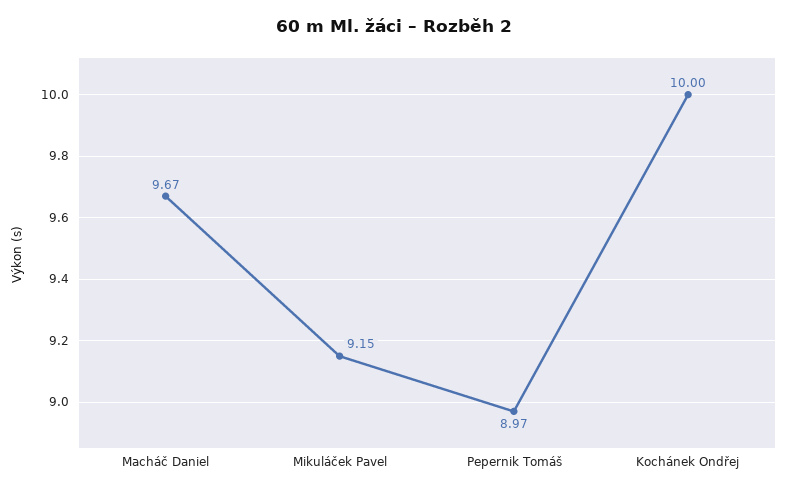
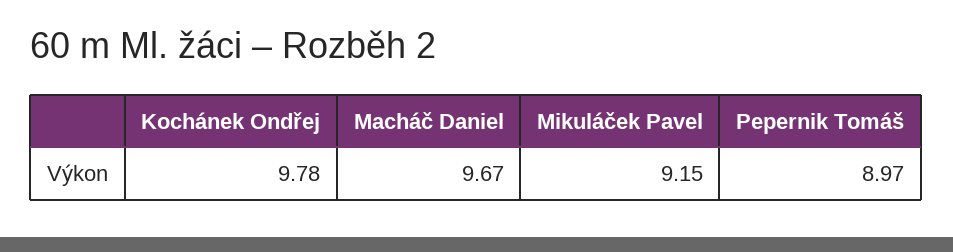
Kochánek Ondřej: 10 -> 9.78

